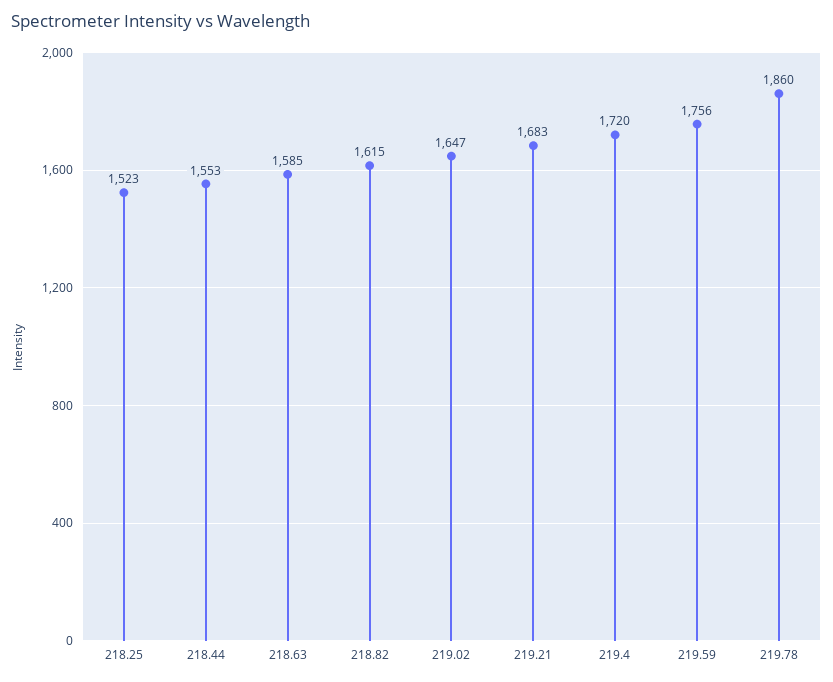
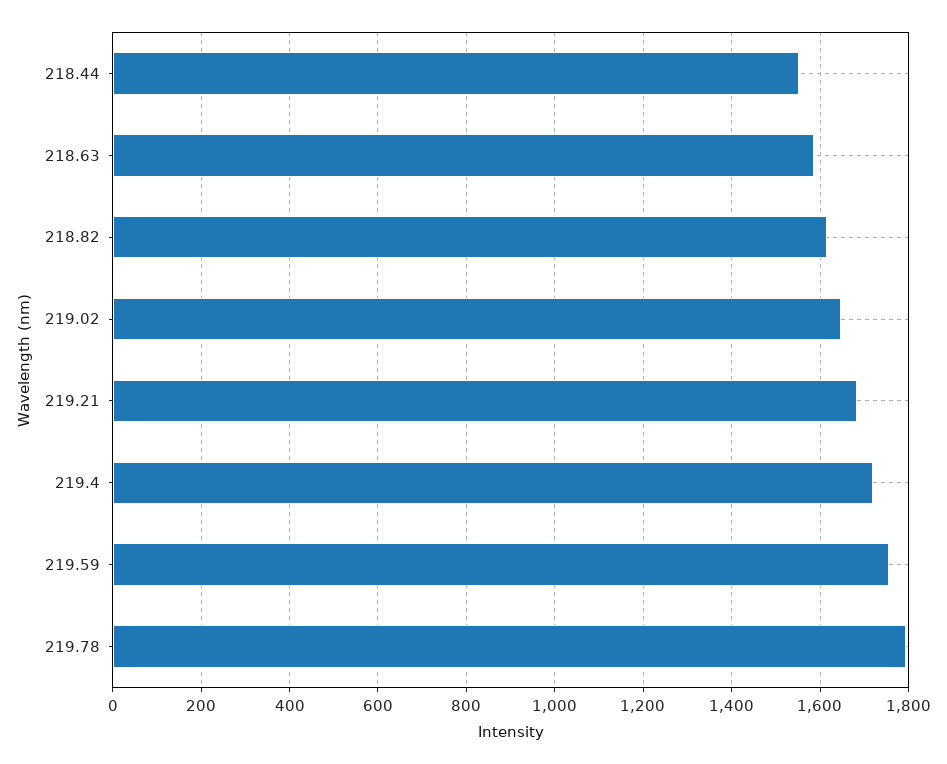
218.25: 1523 -> none
219.78: 1860 -> 1800

